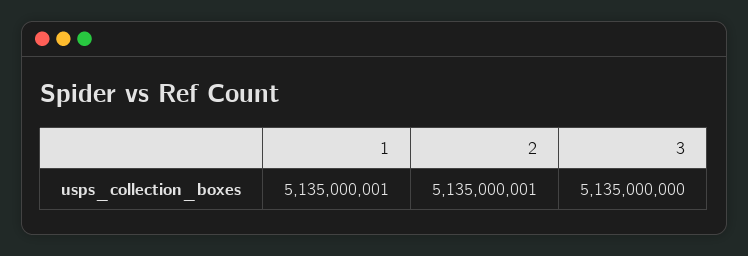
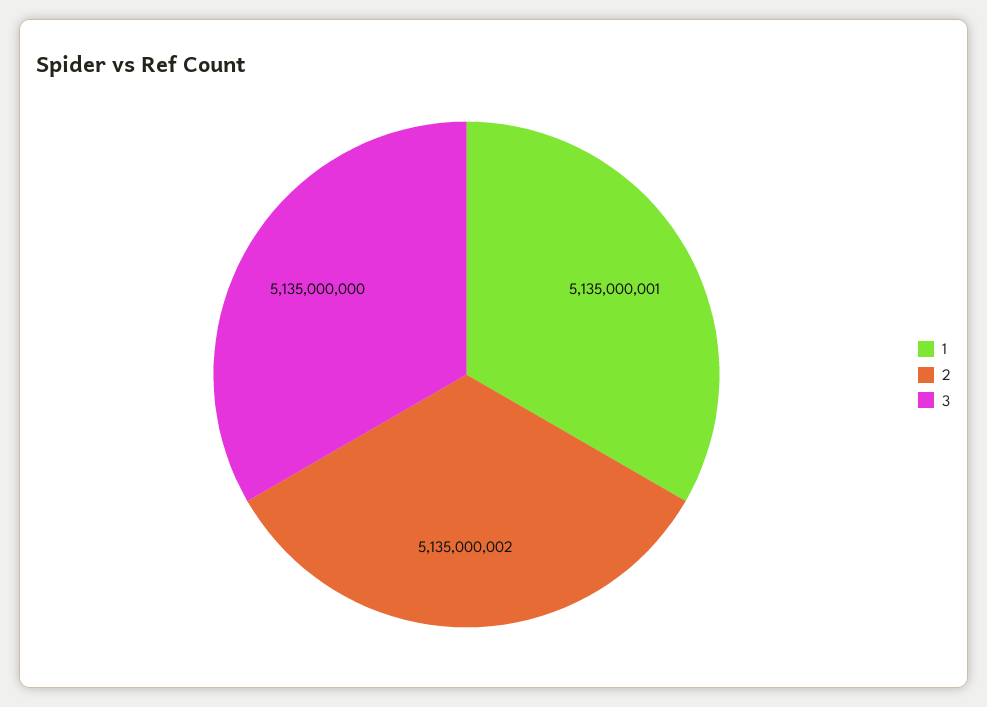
2: 5135000001 -> 5135000002

